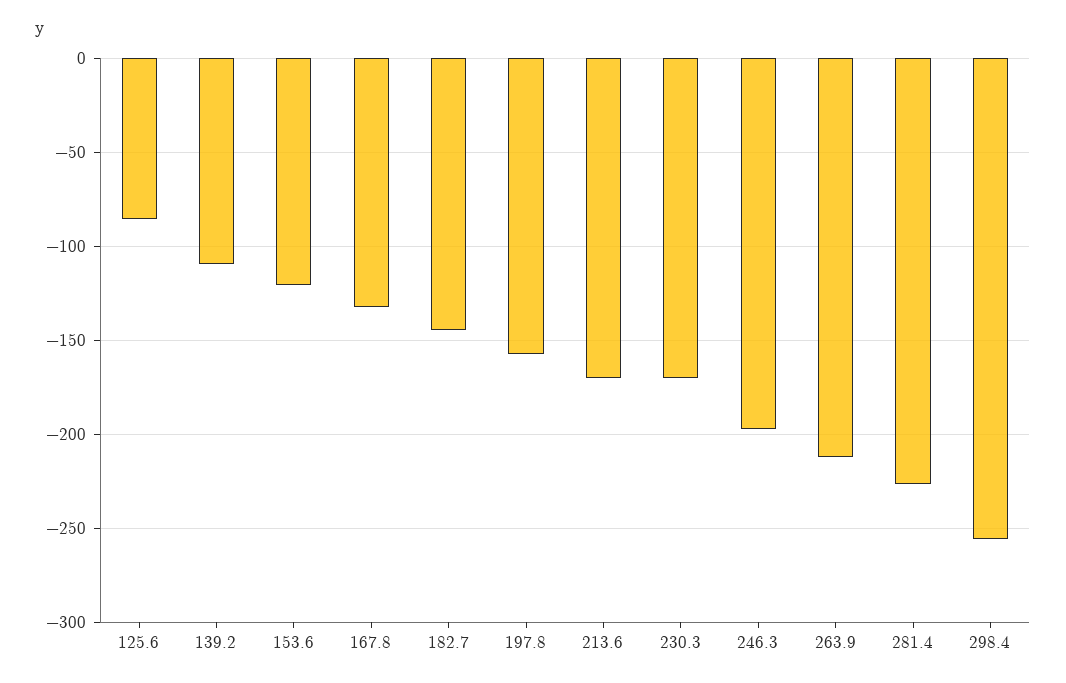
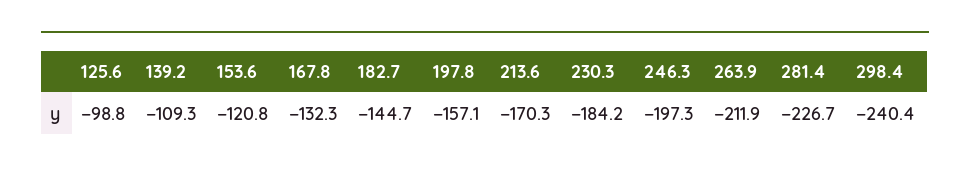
125.6: -85 -> -98.8
230.3: -170 -> -184.2
298.4: -255 -> -240.4

